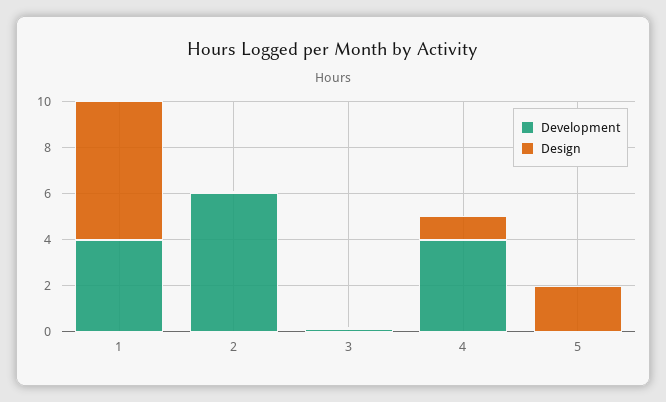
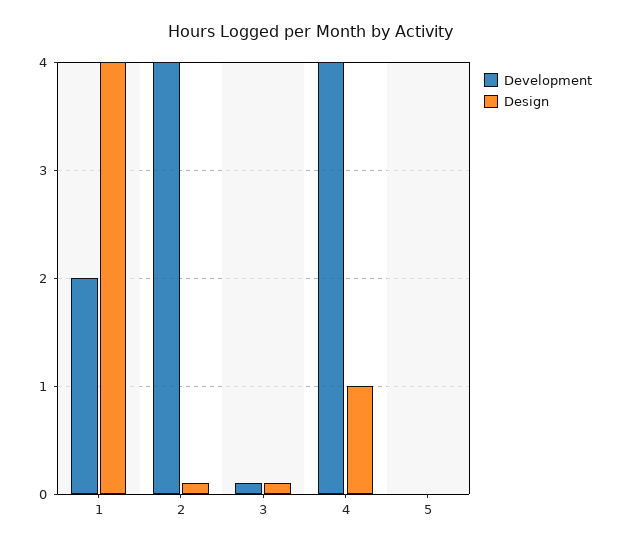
Development, 1: 4 -> 2
Design, 1: 6 -> 4
Development, 2: 6 -> 4
Design, 5: 2 -> 0

